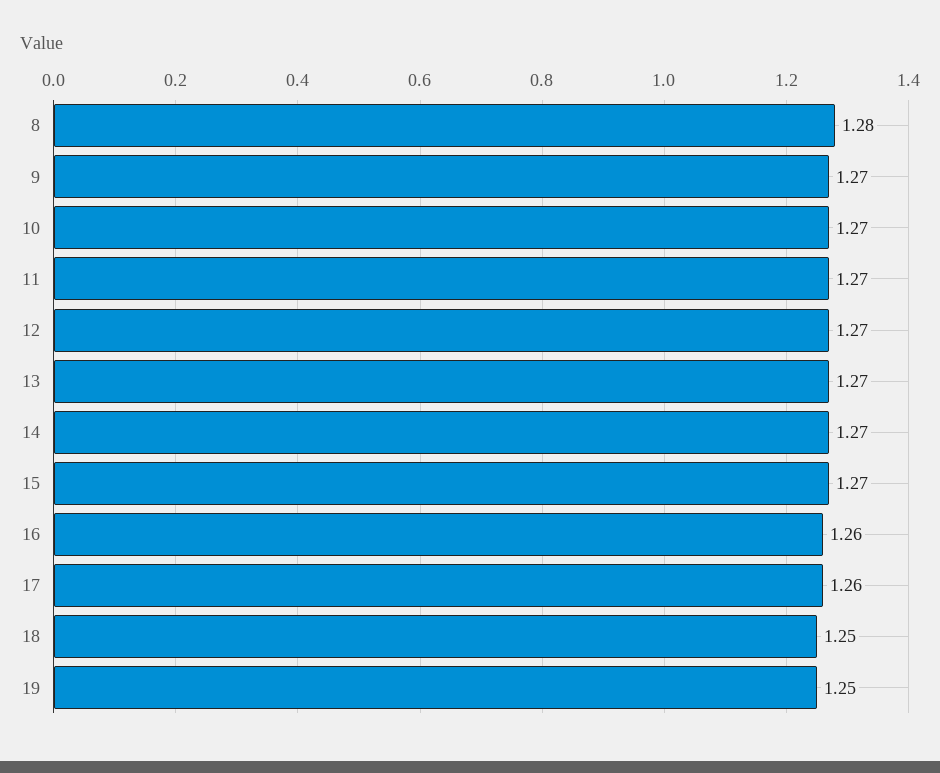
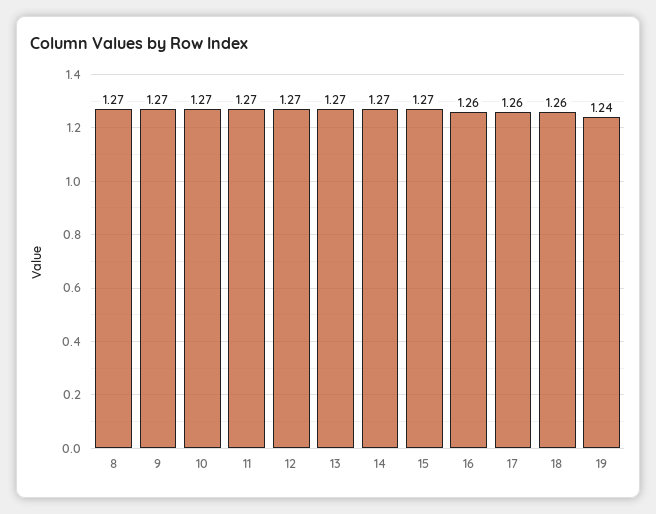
8: 1.28 -> 1.27
18: 1.25 -> 1.26
19: 1.25 -> 1.24

